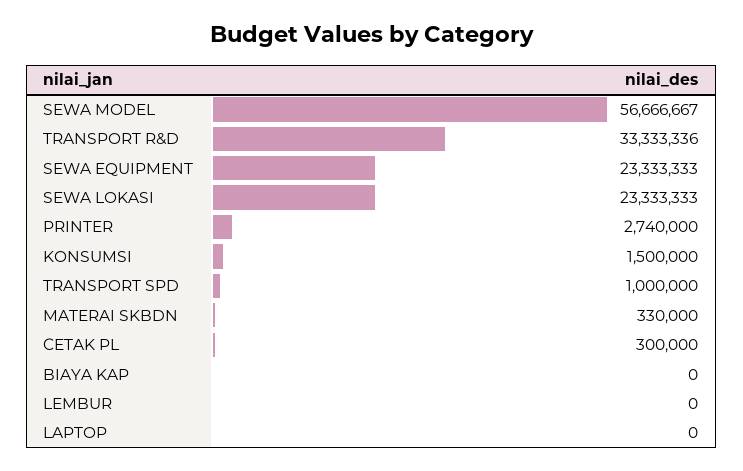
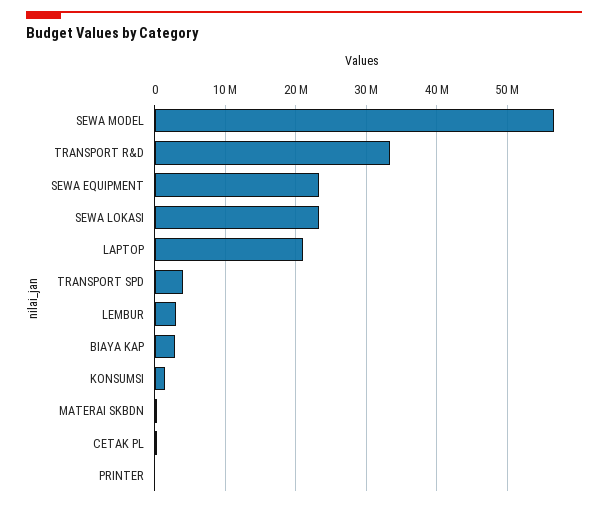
PRINTER: 2740000 -> 0
TRANSPORT SPD: 1000000 -> 4000000
BIAYA KAP: 0 -> 3000000
LEMBUR: 0 -> 3000000
LAPTOP: 0 -> 21000000

